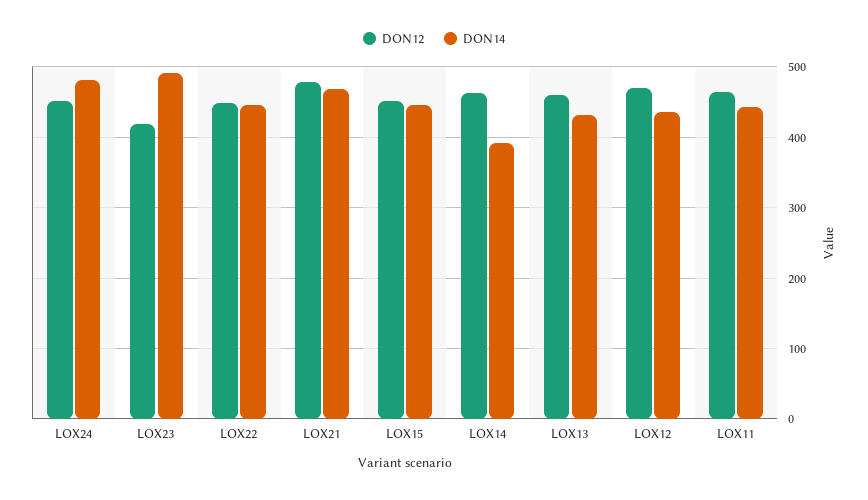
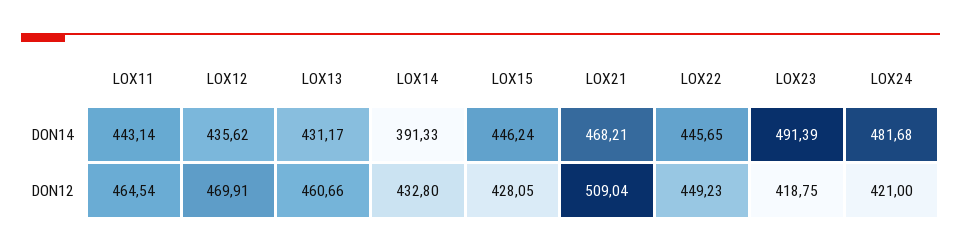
DON12, LOX24: 450 -> 421
DON12, LOX21: 480 -> 509.04
DON12, LOX15: 450 -> 428.05
DON12, LOX14: 460 -> 432.8

